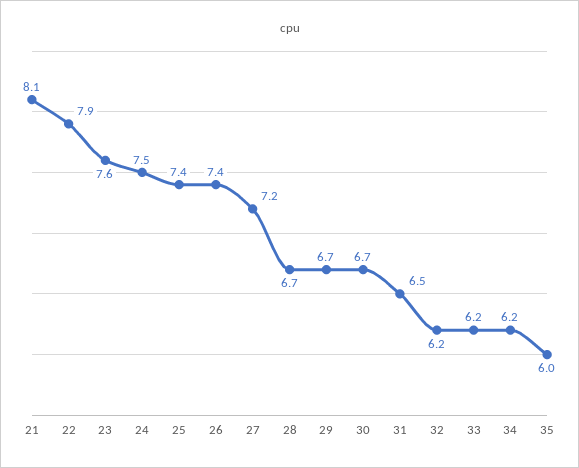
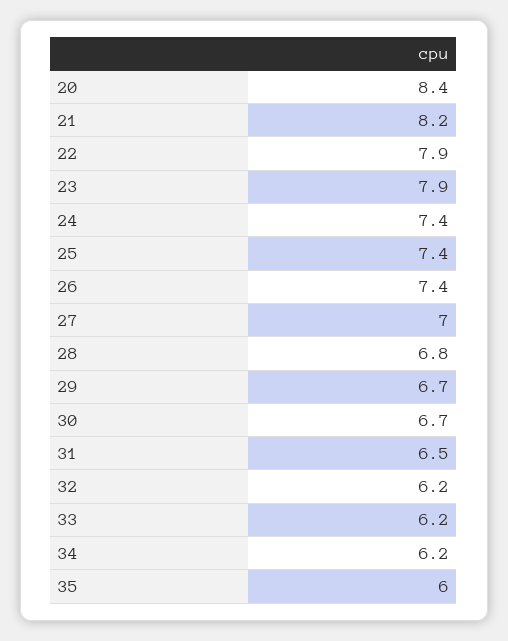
21: 8.1 -> 8.2
23: 7.6 -> 7.9
24: 7.5 -> 7.4
27: 7.2 -> 7
28: 6.7 -> 6.8
20: none -> 8.4

